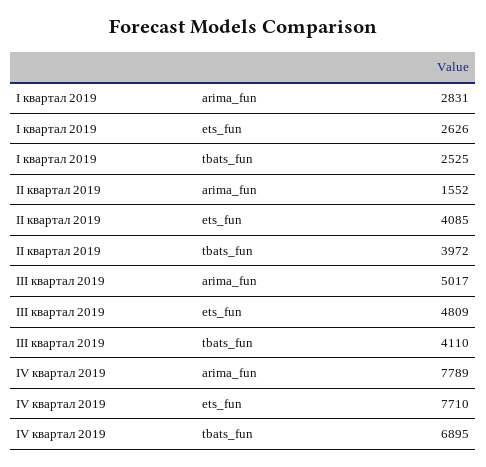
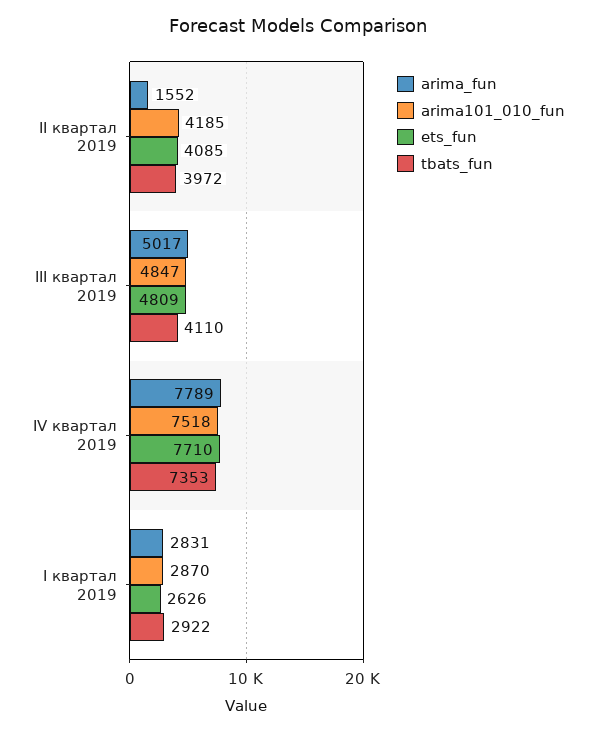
tbats_fun, I квартал 2019: 2525 -> 2922
tbats_fun, IV квартал 2019: 6895 -> 7353
arima101_010_fun, II квартал 2019: none -> 4185
arima101_010_fun, III квартал 2019: none -> 4847
arima101_010_fun, IV квартал 2019: none -> 7518
arima101_010_fun, I квартал 2019: none -> 2870

